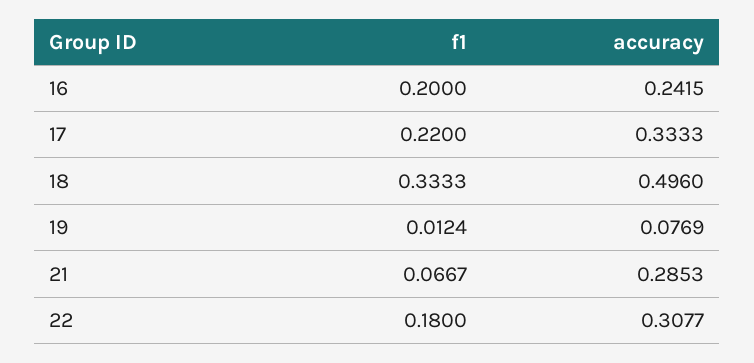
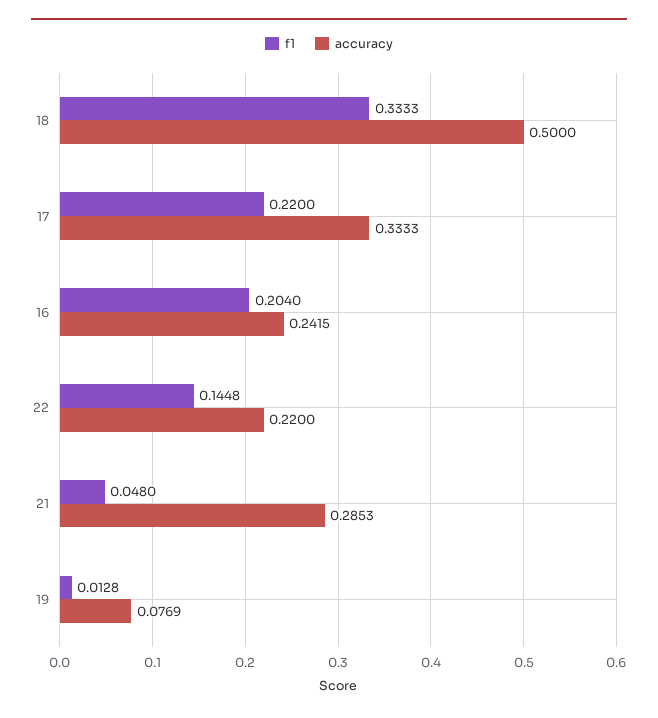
f1, 16: 0.2 -> 0.204
accuracy, 18: 0.496 -> 0.5
f1, 19: 0.0124 -> 0.0128
f1, 21: 0.0667 -> 0.048
f1, 22: 0.18 -> 0.1448
accuracy, 22: 0.3077 -> 0.22

